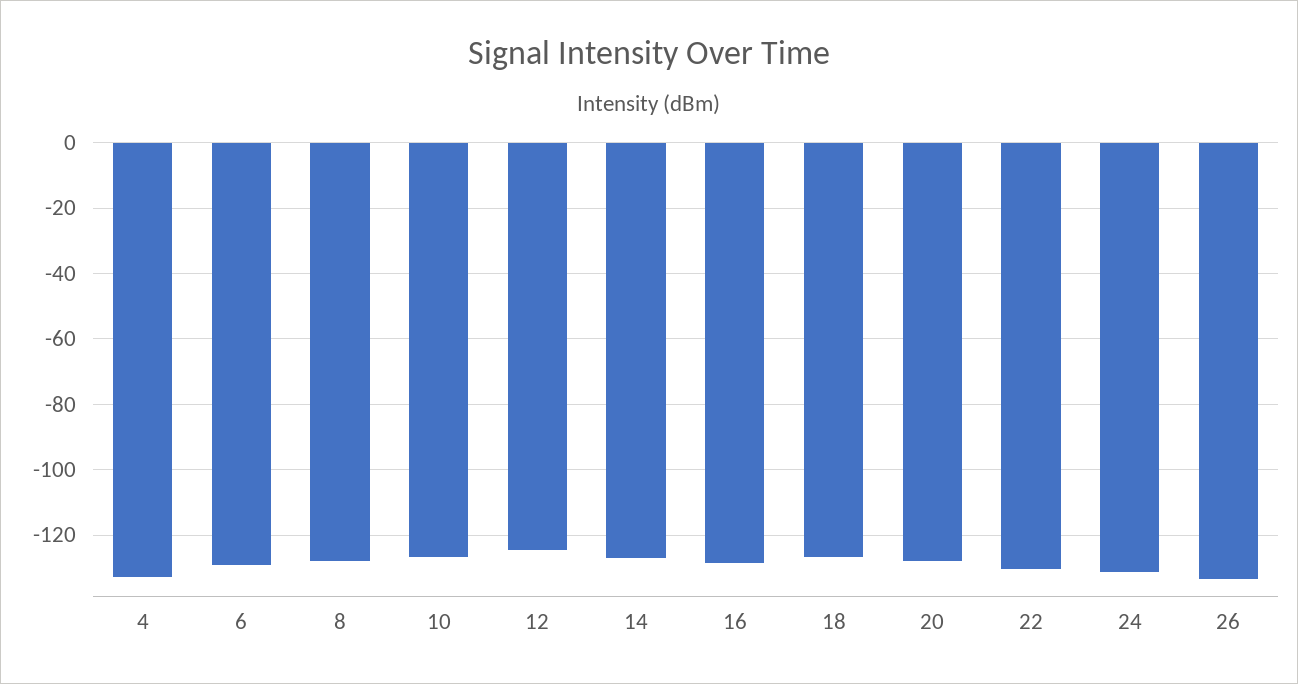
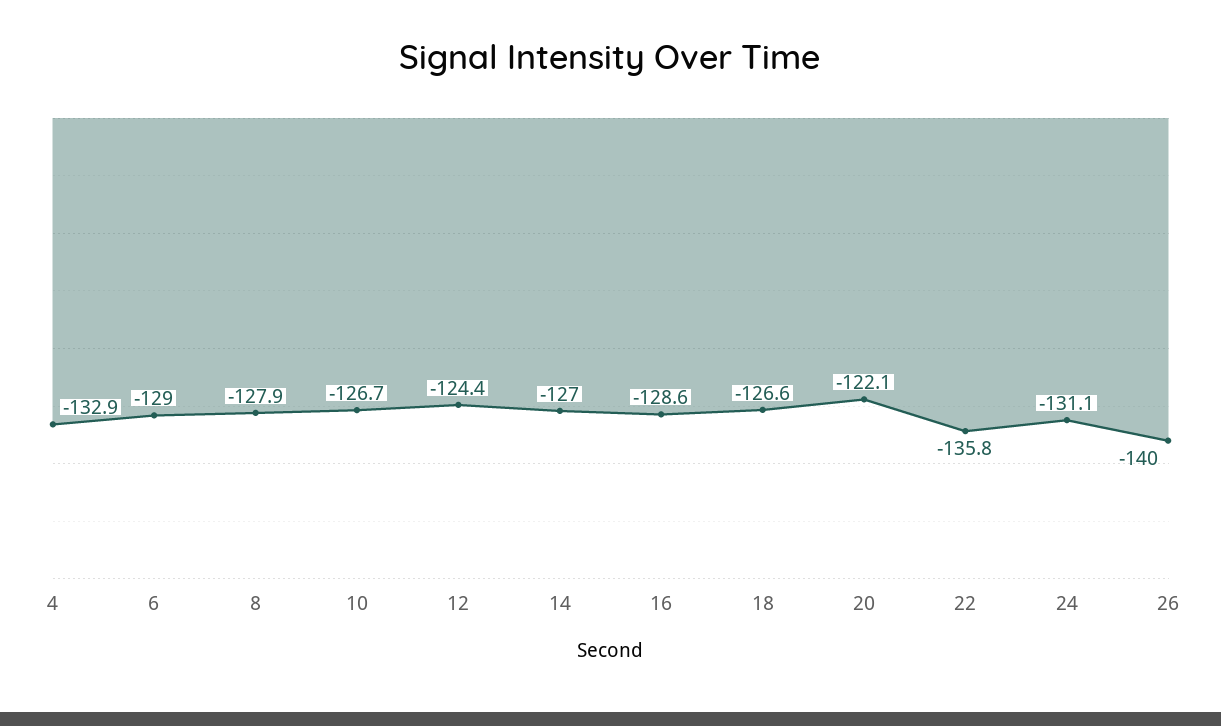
20: -128 -> -122.1
22: -130 -> -135.8
26: -134 -> -140

